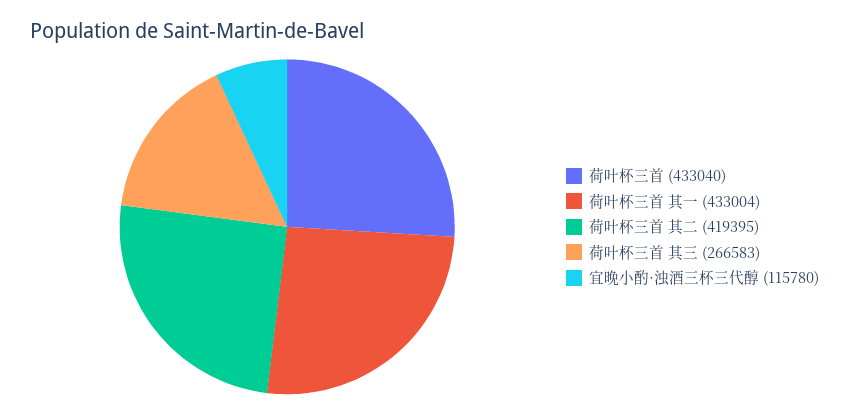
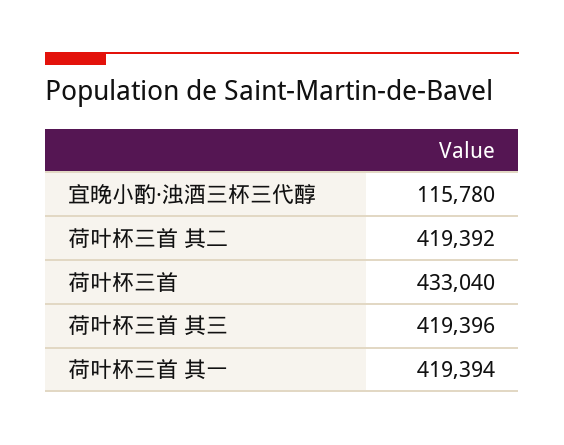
荷叶杯三首 其一: 433004 -> 419394
荷叶杯三首 其二: 419395 -> 419392
荷叶杯三首 其三: 266583 -> 419396

